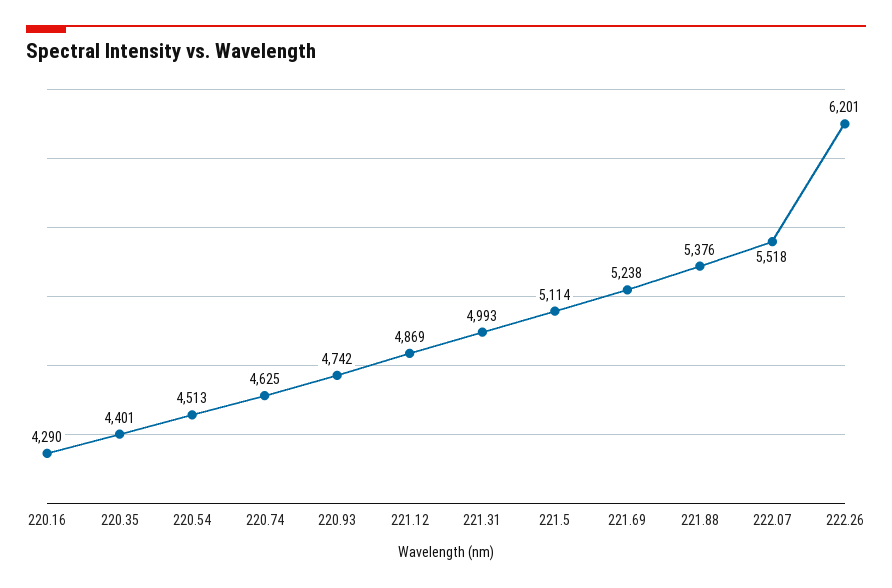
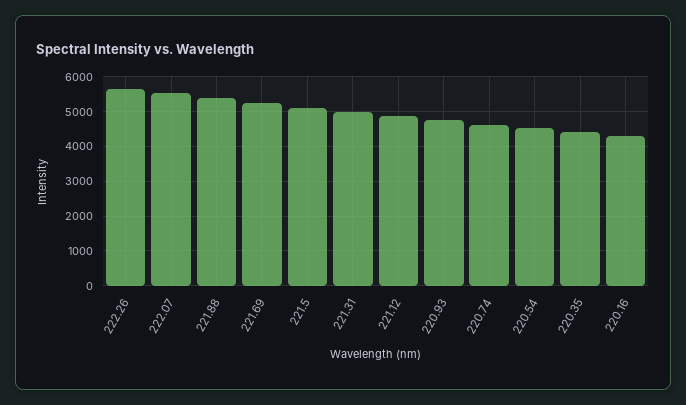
222.26: 6201 -> 5600

